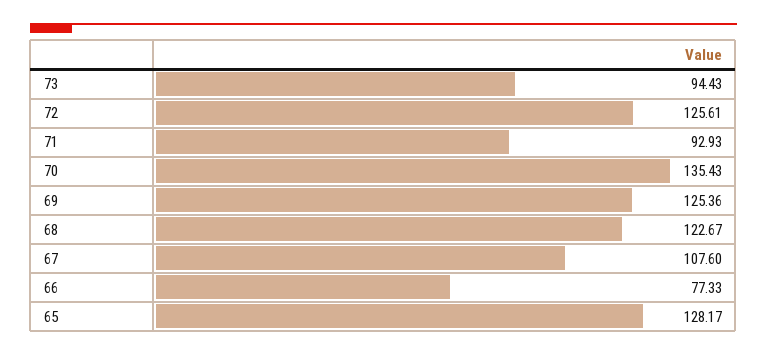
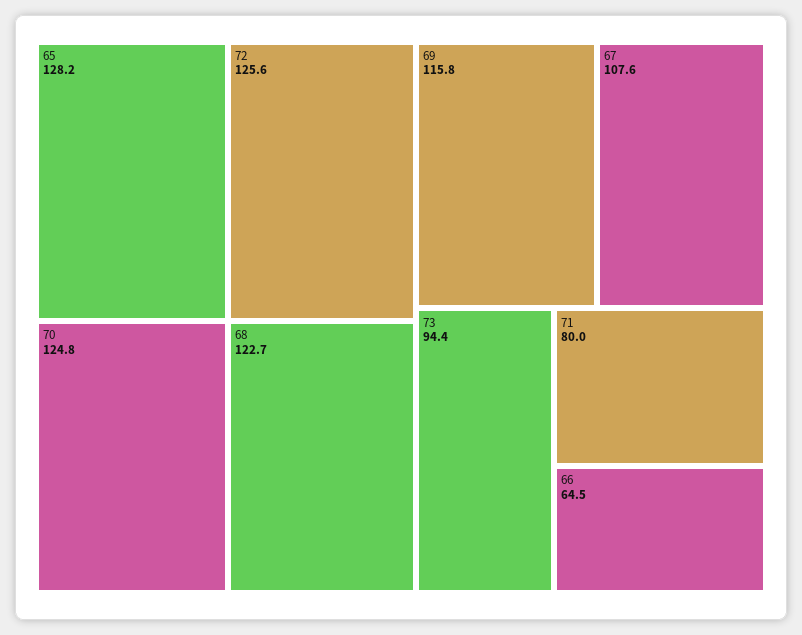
71: 92.93 -> 80
70: 135.43 -> 124.8
69: 125.36 -> 115.8
66: 77.33 -> 64.5

